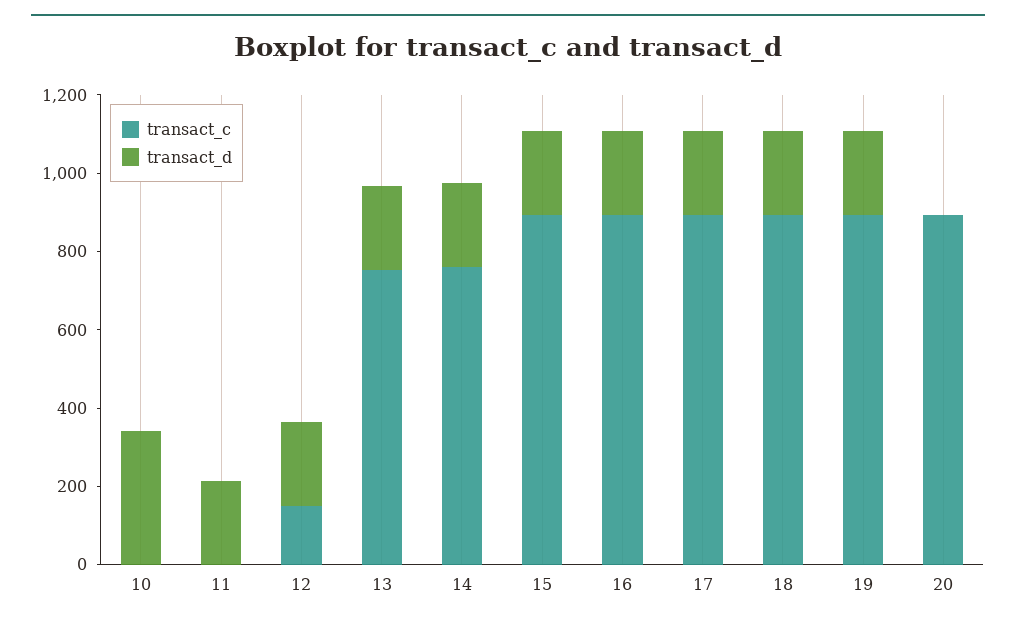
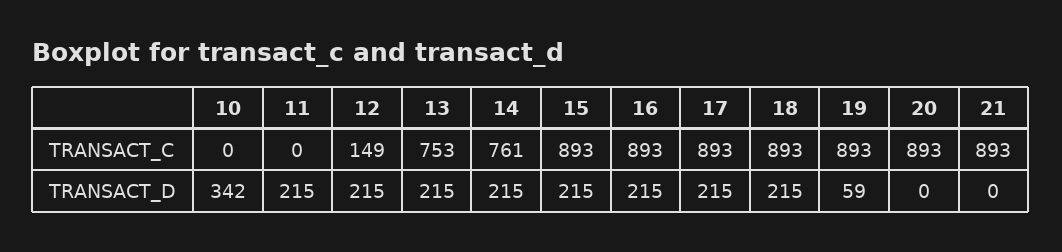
transact_d, 19: 200 -> 59
transact_c, 21: none -> 893
transact_d, 21: none -> 0

